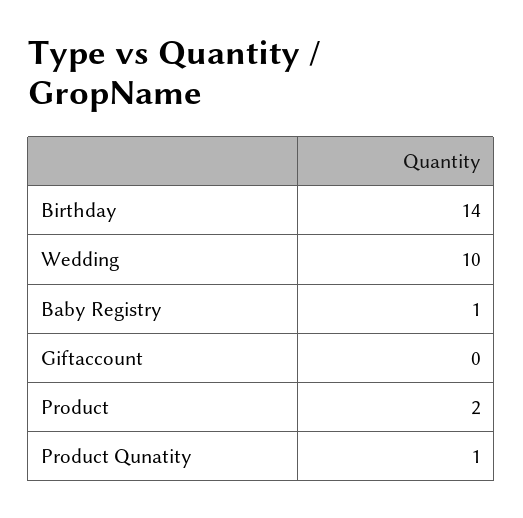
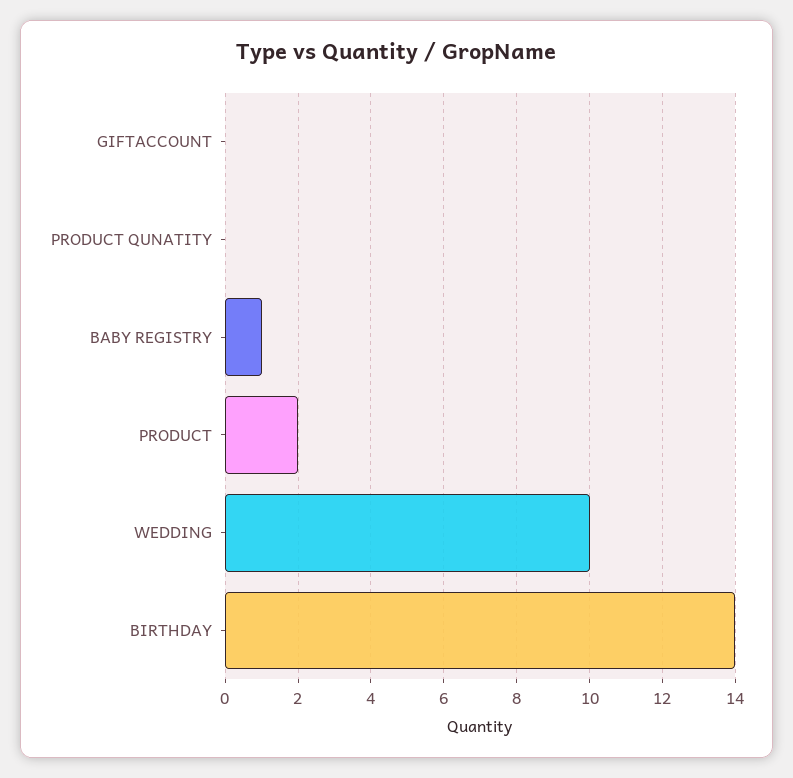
Product Qunatity: 1 -> 0

